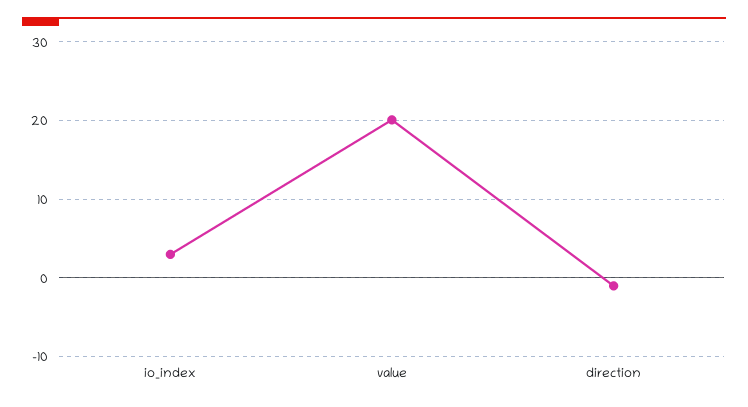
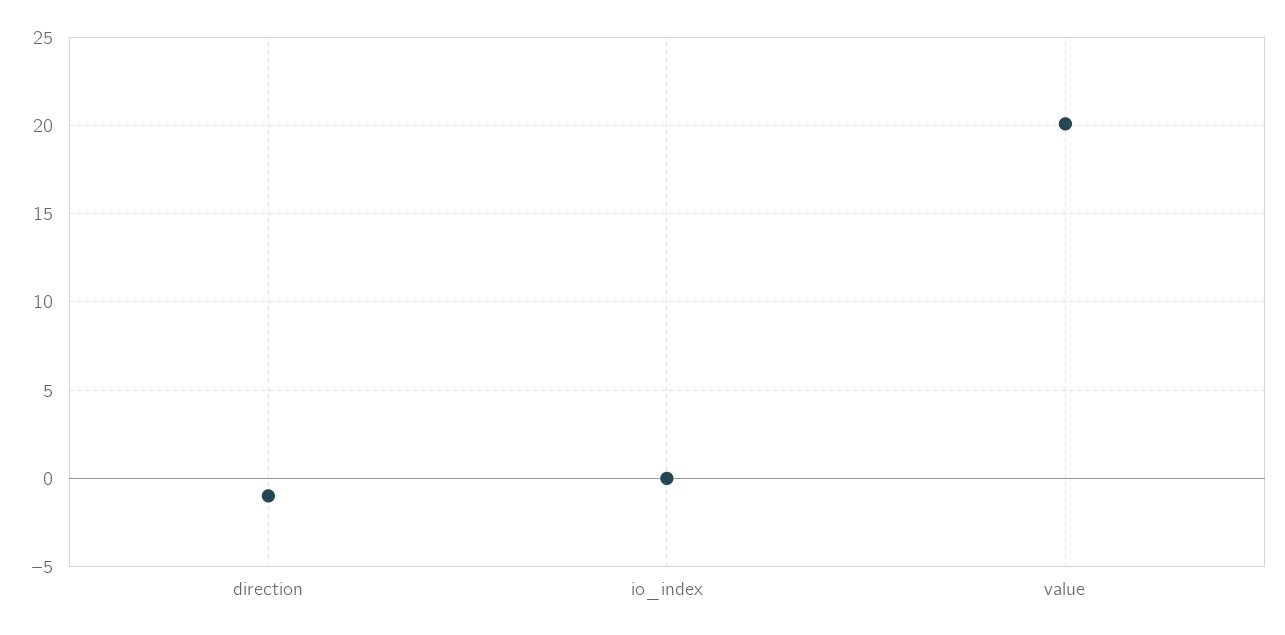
io_index: 3 -> 0

